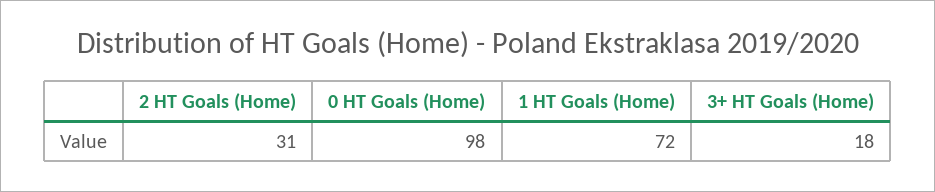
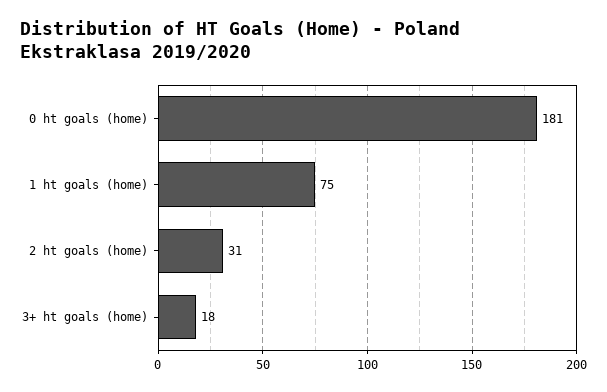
0 HT Goals (Home): 98 -> 181
1 HT Goals (Home): 72 -> 75

